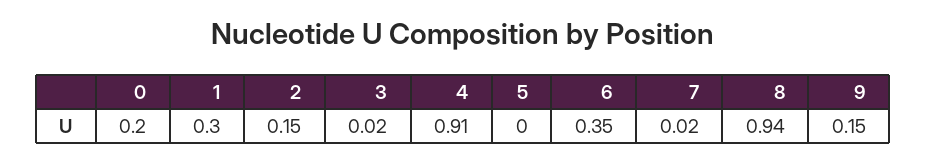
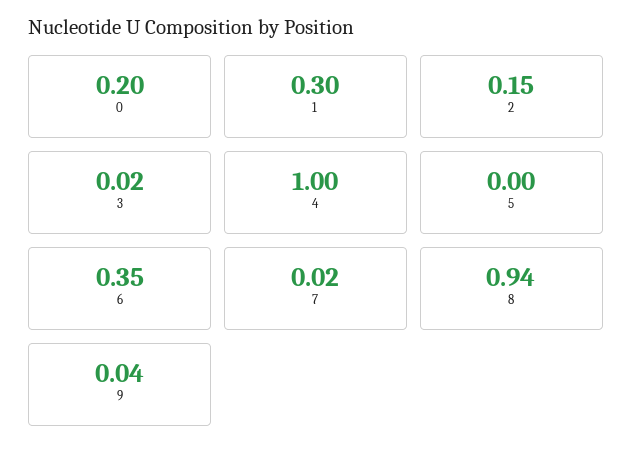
4: 0.91 -> 1
9: 0.15 -> 0.04

